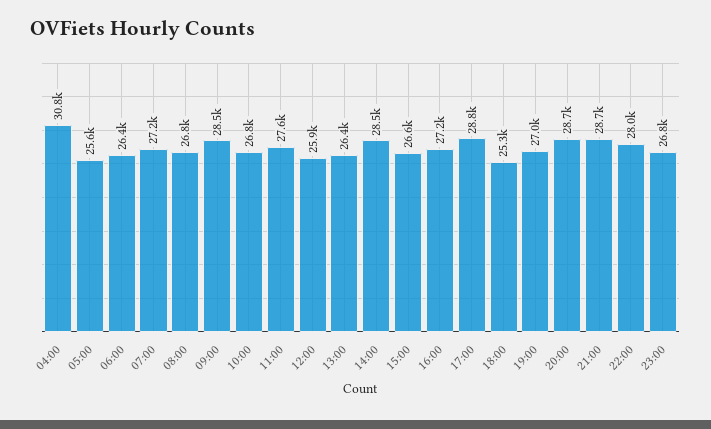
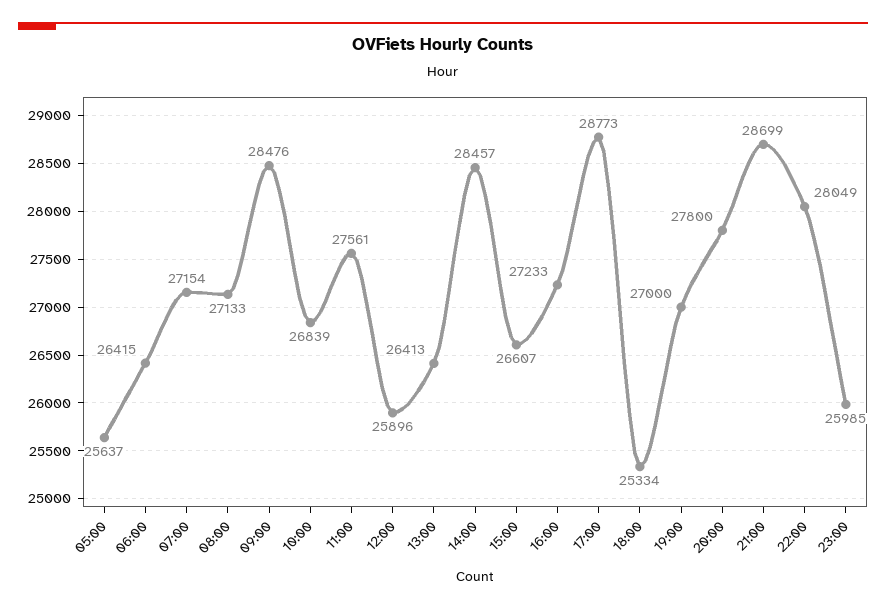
04:00: 30800 -> none
08:00: 26800 -> 27133
20:00: 28700 -> 27800
23:00: 26800 -> 25985

